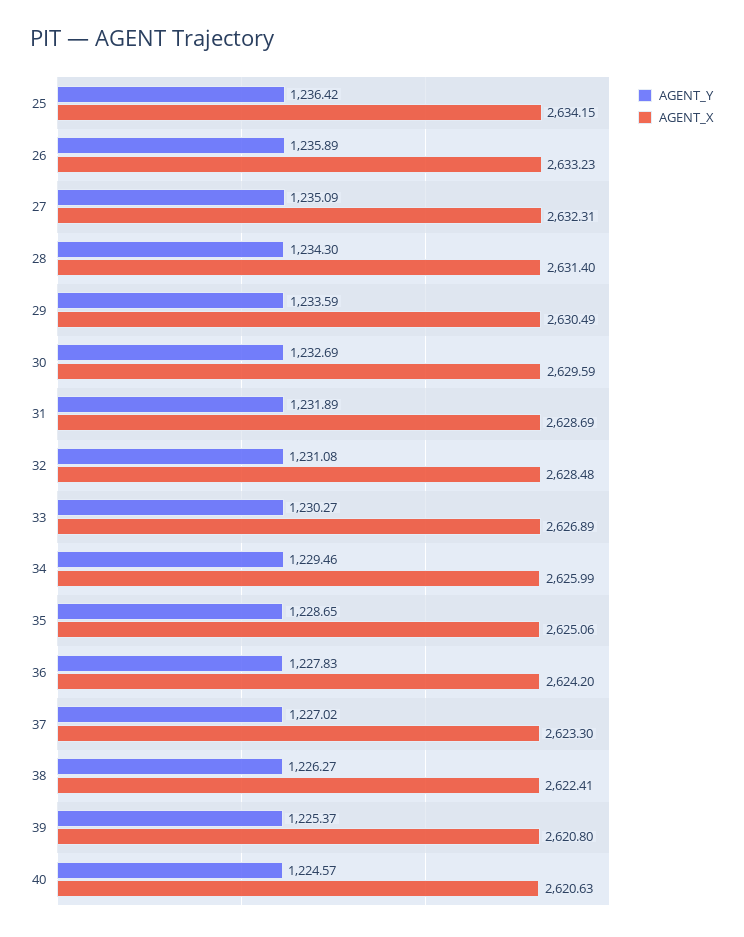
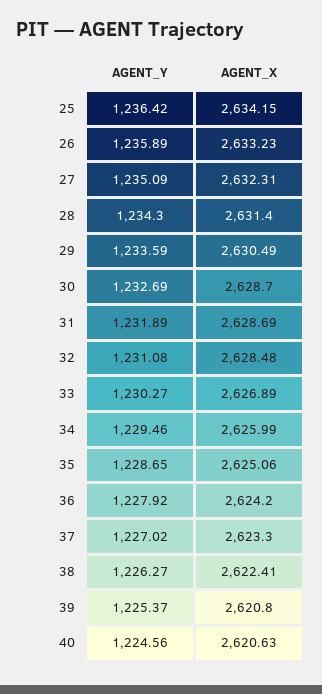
AGENT_X, 30: 2629.59 -> 2628.7
AGENT_Y, 36: 1227.83 -> 1227.92
AGENT_Y, 40: 1224.57 -> 1224.56

